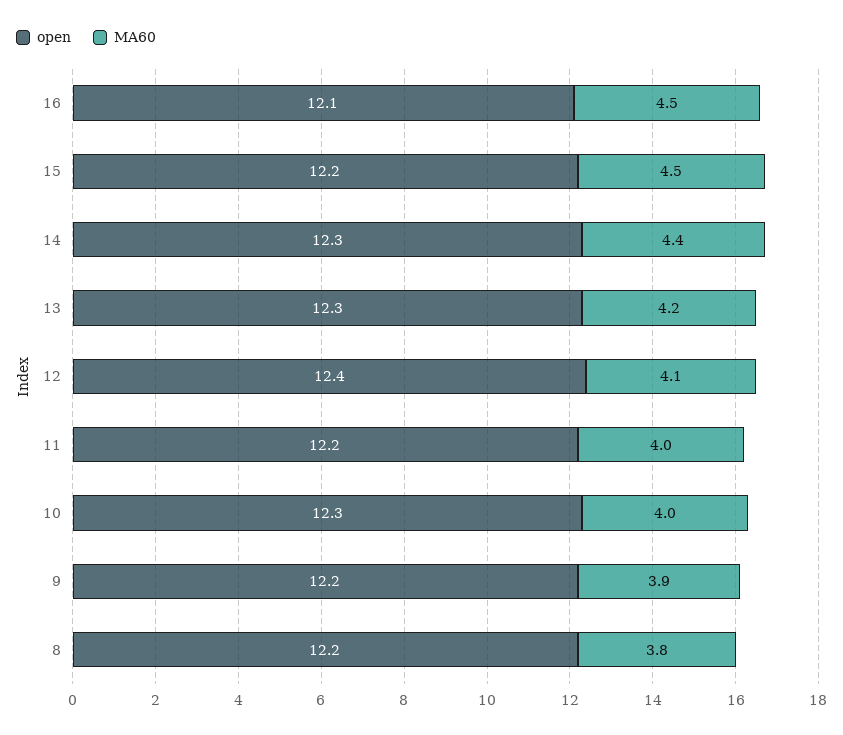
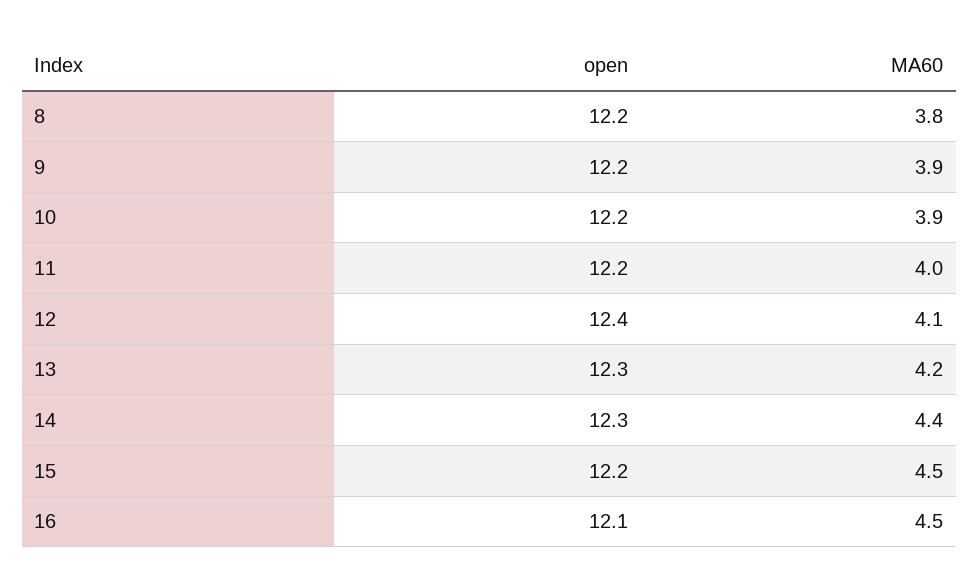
open, 10: 12.3 -> 12.2
MA60, 10: 4 -> 3.9

